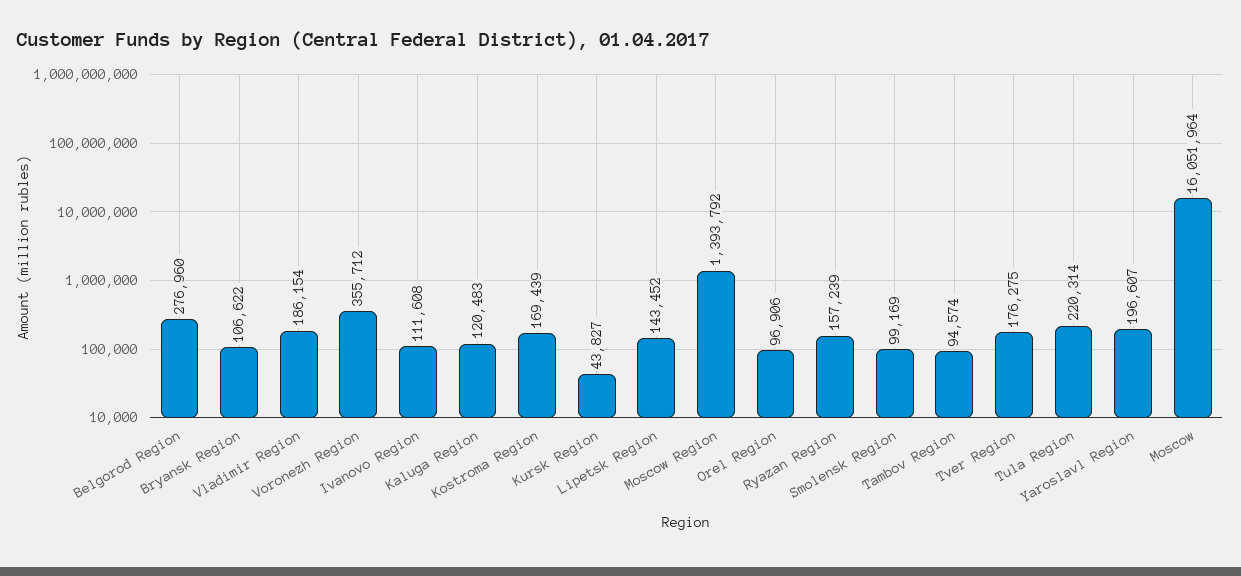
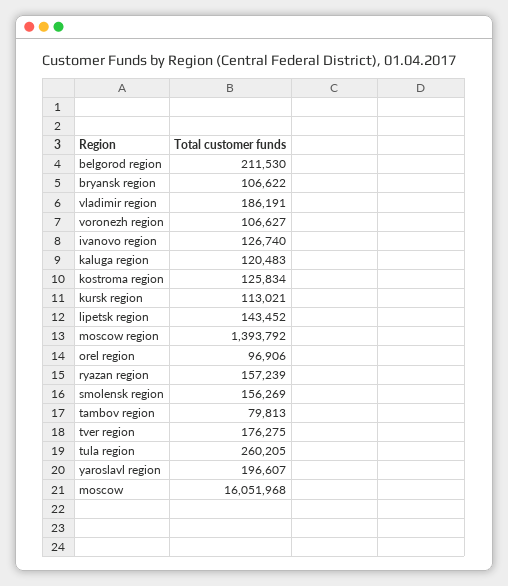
Belgorod Region: 276960 -> 211530
Vladimir Region: 186154 -> 186191
Voronezh Region: 355712 -> 106627
Ivanovo Region: 111608 -> 126740
Kostroma Region: 169439 -> 125834
Kursk Region: 43827 -> 113021
Smolensk Region: 99169 -> 156269
Tambov Region: 94574 -> 79813
Tula Region: 220314 -> 260205
Moscow: 16051964 -> 16051968

